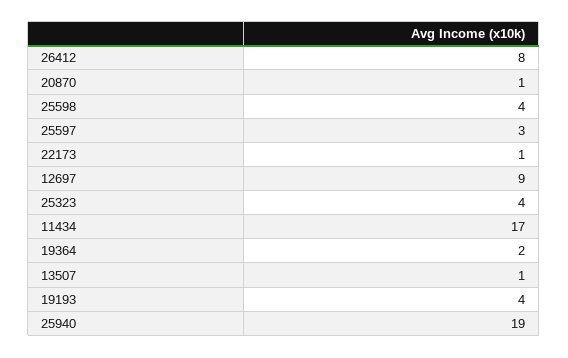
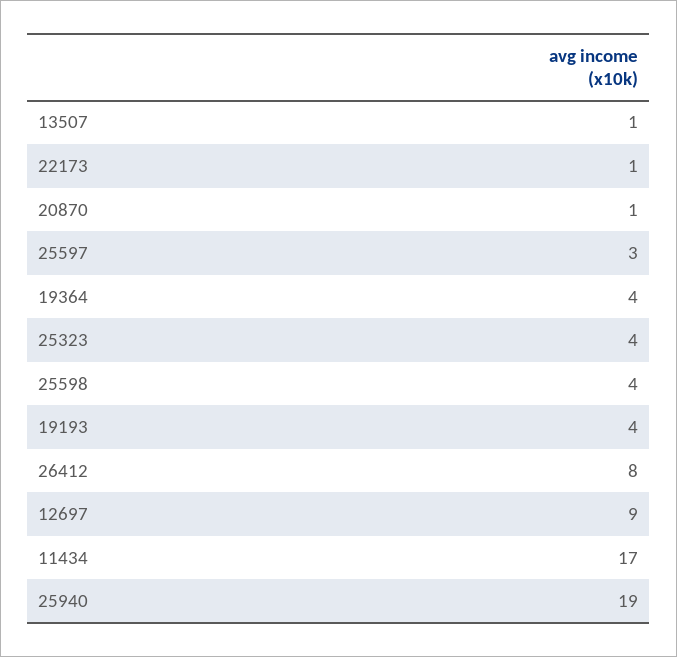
19364: 2 -> 4

